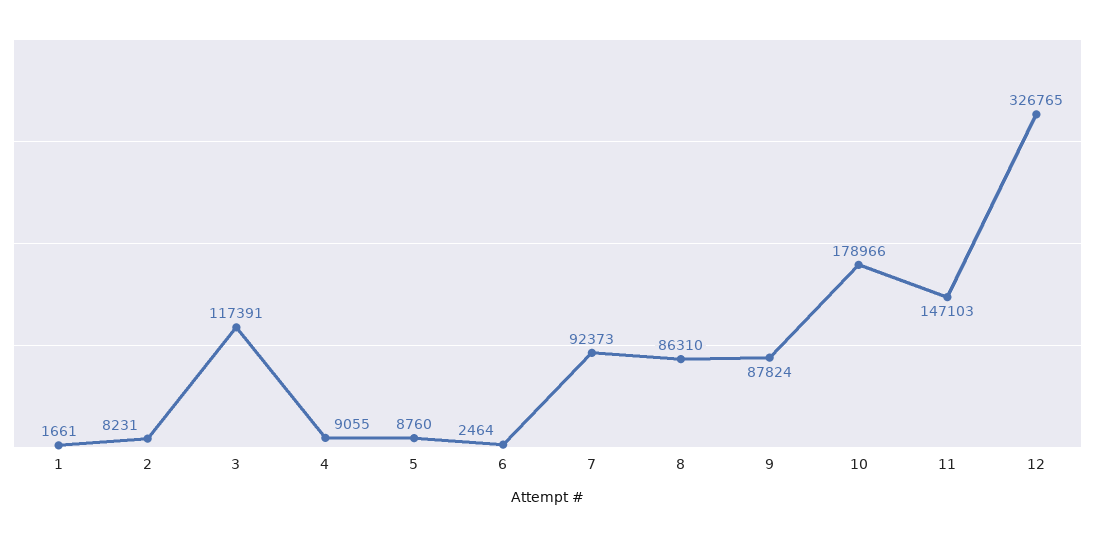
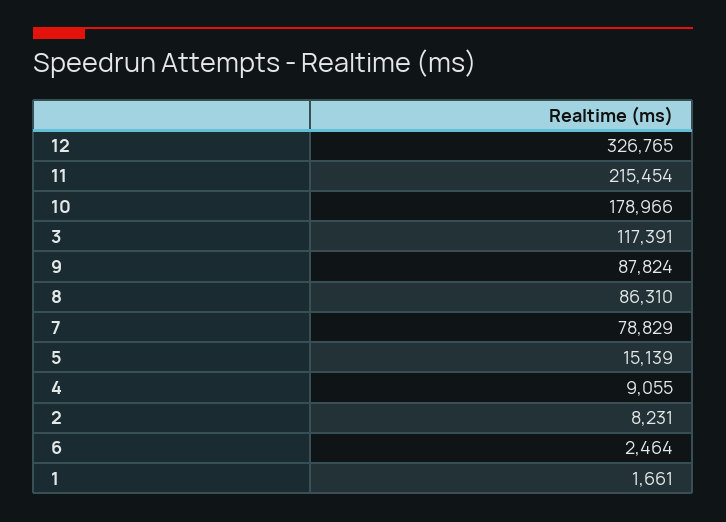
5: 8760 -> 15139
7: 92373 -> 78829
11: 147103 -> 215454

